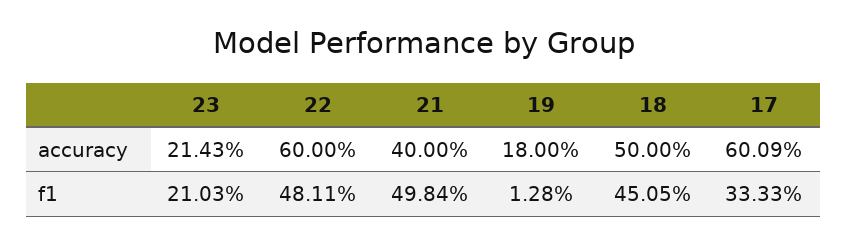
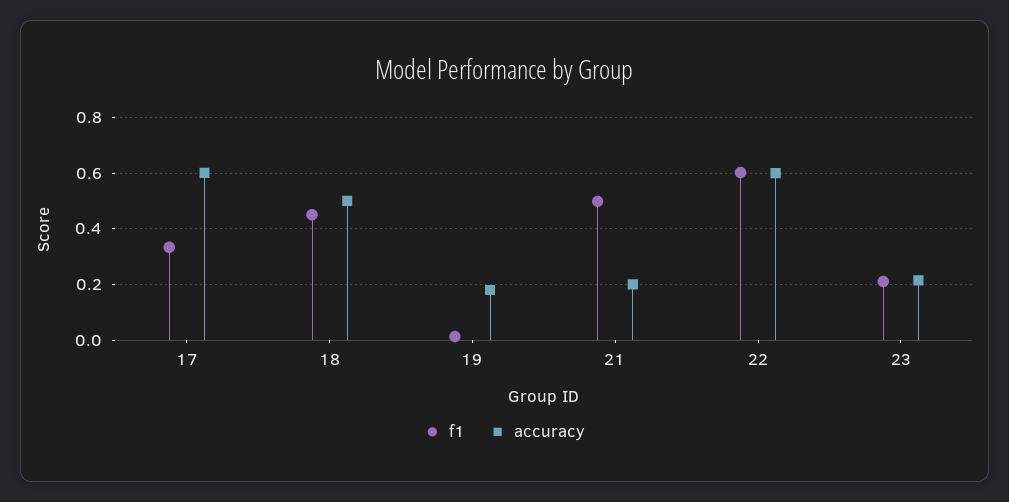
accuracy, 21: 0.4 -> 0.2
f1, 22: 0.4811 -> 0.6

